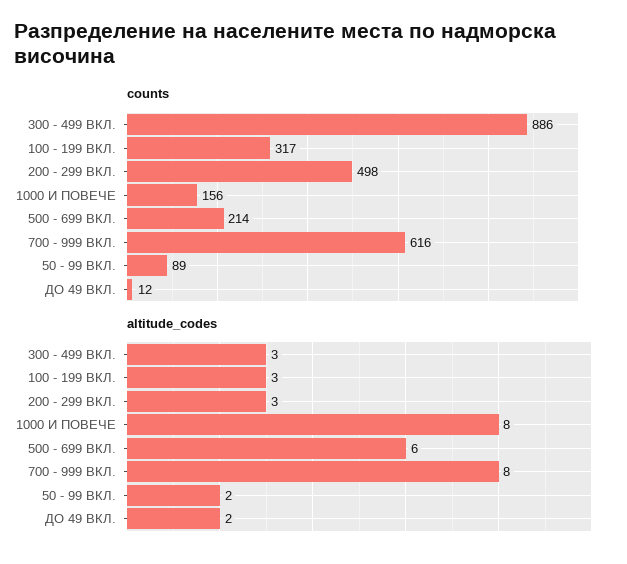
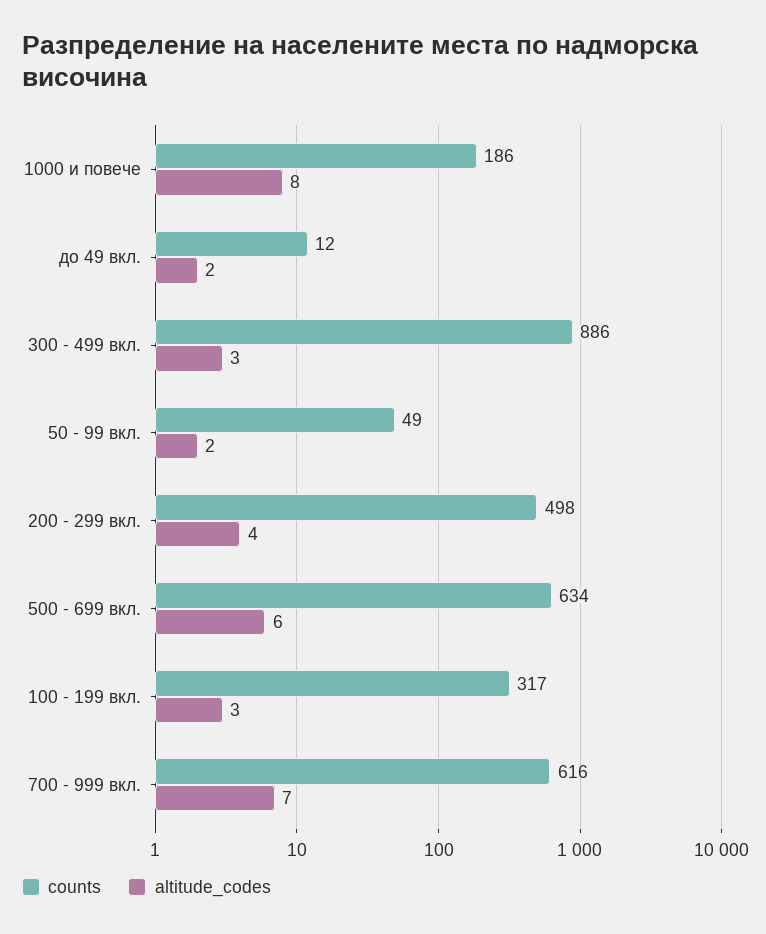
counts, 1000 И ПОВЕЧЕ: 156 -> 186
counts, 500 - 699 ВКЛ.: 214 -> 634
counts, 50 - 99 ВКЛ.: 89 -> 49
altitude_codes, 200 - 299 ВКЛ.: 3 -> 4
altitude_codes, 700 - 999 ВКЛ.: 8 -> 7

